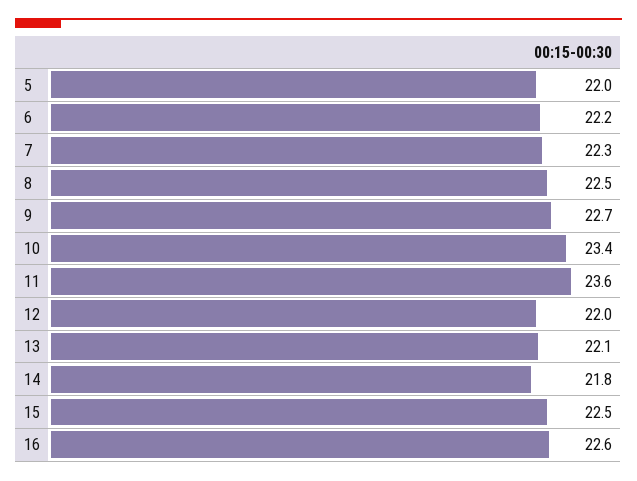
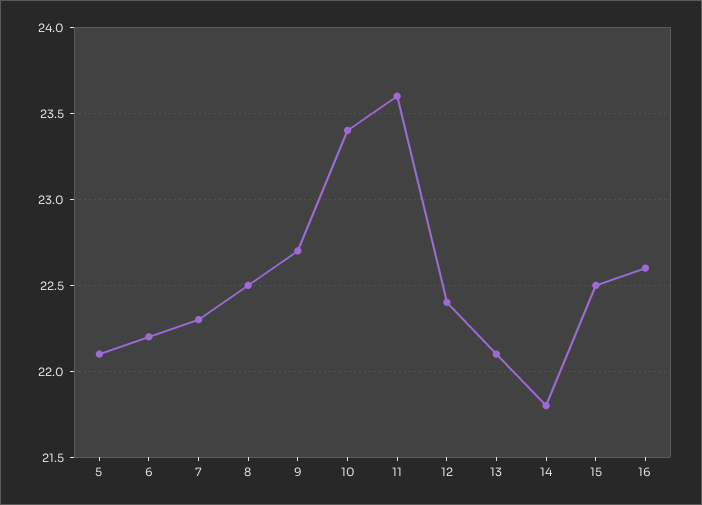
5: 22 -> 22.1
12: 22 -> 22.4

